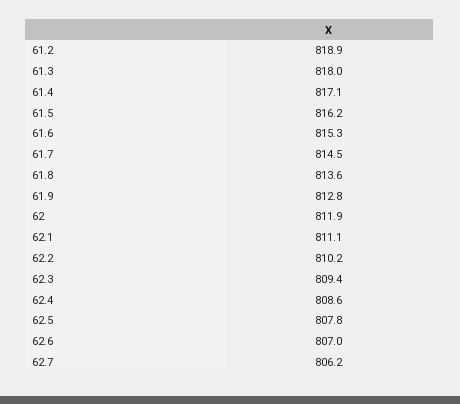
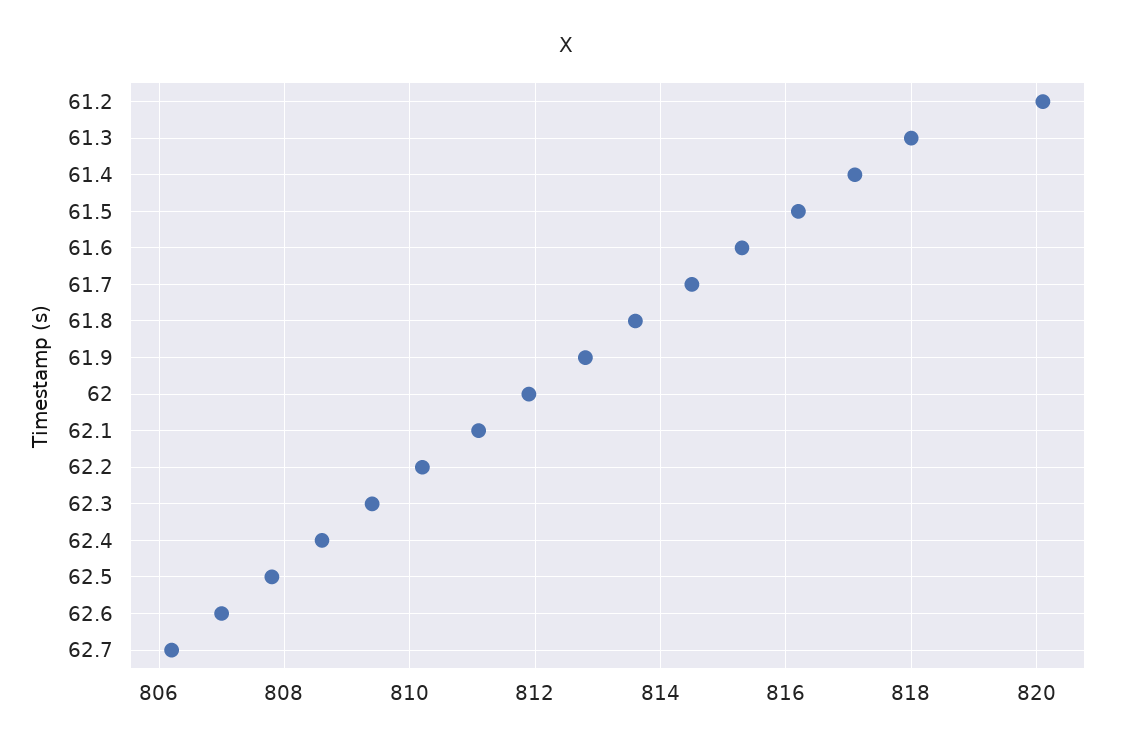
61.2: 818.9 -> 820

